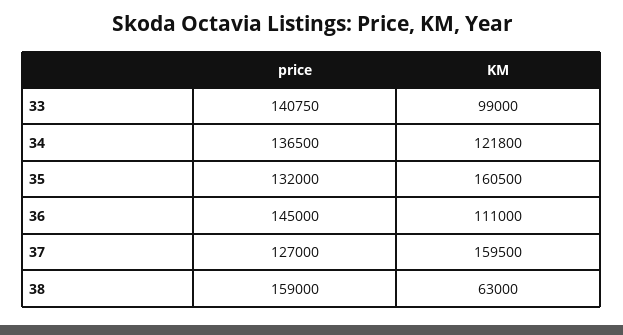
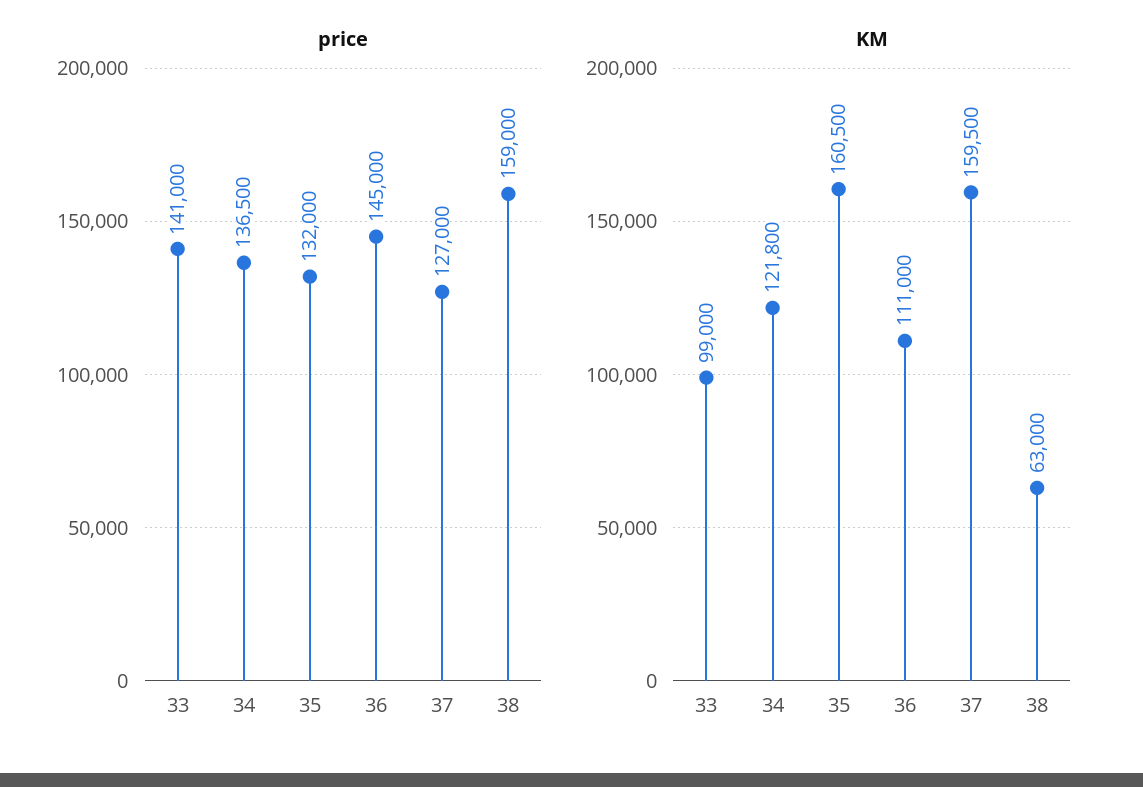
price, 33: 140750 -> 141000

